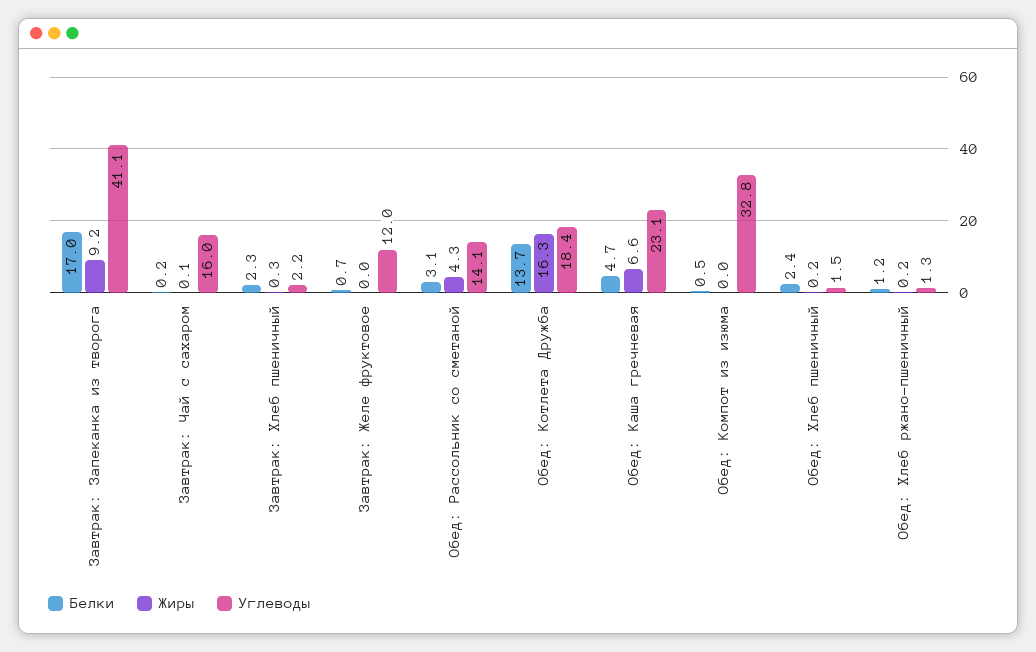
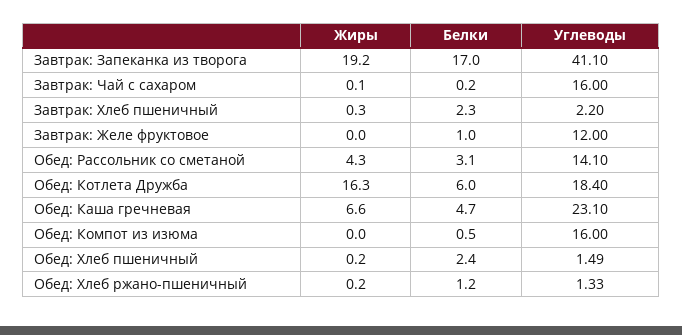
Жиры, Завтрак: Запеканка из творога: 9.2 -> 19.2
Белки, Завтрак: Желе фруктовое: 0.7 -> 1
Белки, Обед: Котлета Дружба: 13.7 -> 6
Углеводы, Обед: Компот из изюма: 32.8 -> 16

